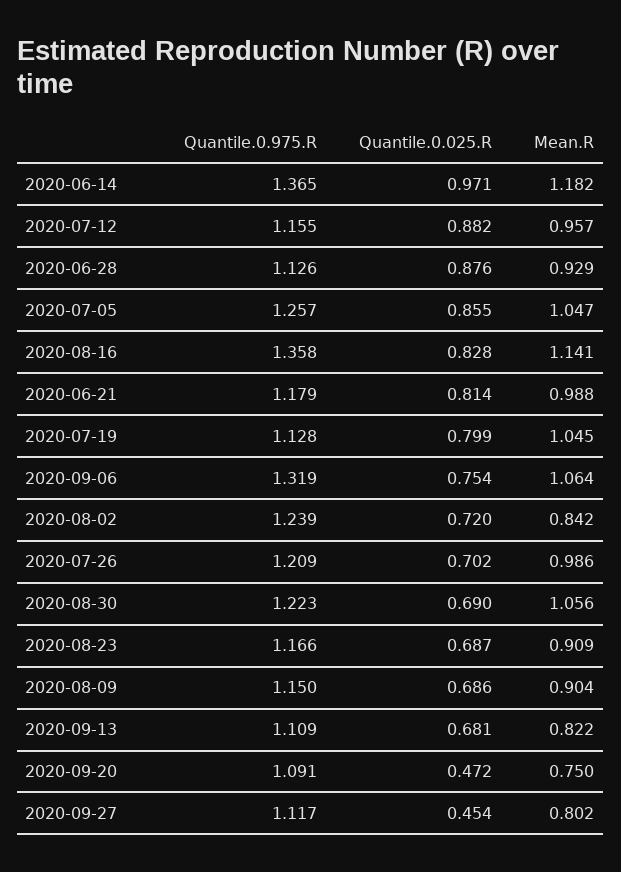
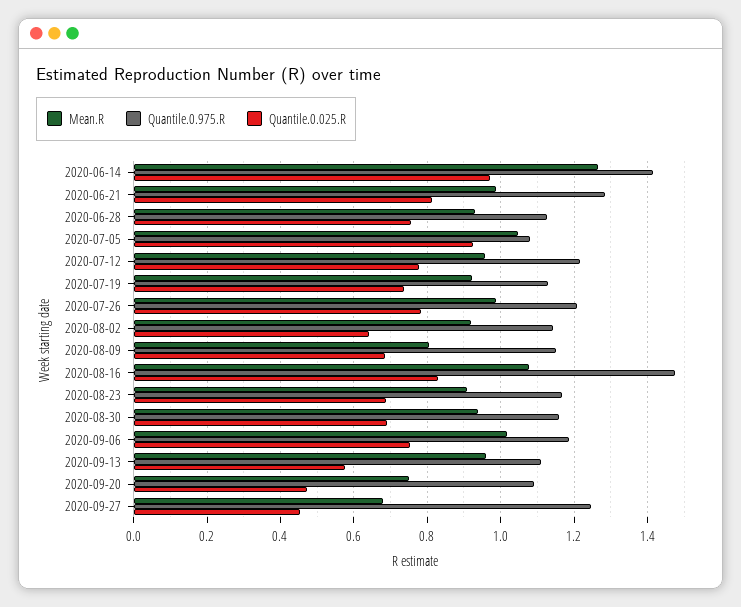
Quantile.0.975.R, 2020-06-14: 1.365 -> 1.42
Mean.R, 2020-06-14: 1.182 -> 1.26
Quantile.0.975.R, 2020-07-12: 1.155 -> 1.22
Quantile.0.025.R, 2020-07-12: 0.882 -> 0.78
Quantile.0.025.R, 2020-06-28: 0.876 -> 0.76
Quantile.0.975.R, 2020-07-05: 1.257 -> 1.08
Quantile.0.025.R, 2020-07-05: 0.855 -> 0.92
Quantile.0.975.R, 2020-08-16: 1.358 -> 1.48
Mean.R, 2020-08-16: 1.141 -> 1.08
Quantile.0.975.R, 2020-06-21: 1.179 -> 1.28
Quantile.0.025.R, 2020-07-19: 0.799 -> 0.74
Mean.R, 2020-07-19: 1.045 -> 0.92
Quantile.0.975.R, 2020-09-06: 1.319 -> 1.18
Mean.R, 2020-09-06: 1.064 -> 1.02
Quantile.0.975.R, 2020-08-02: 1.239 -> 1.14
Quantile.0.025.R, 2020-08-02: 0.72 -> 0.64
Mean.R, 2020-08-02: 0.842 -> 0.92
Quantile.0.025.R, 2020-07-26: 0.702 -> 0.78
Quantile.0.975.R, 2020-08-30: 1.223 -> 1.16
Mean.R, 2020-08-30: 1.056 -> 0.94
Mean.R, 2020-08-09: 0.904 -> 0.8
Quantile.0.025.R, 2020-09-13: 0.681 -> 0.58
Mean.R, 2020-09-13: 0.822 -> 0.96
Quantile.0.975.R, 2020-09-27: 1.117 -> 1.24
Mean.R, 2020-09-27: 0.802 -> 0.68

